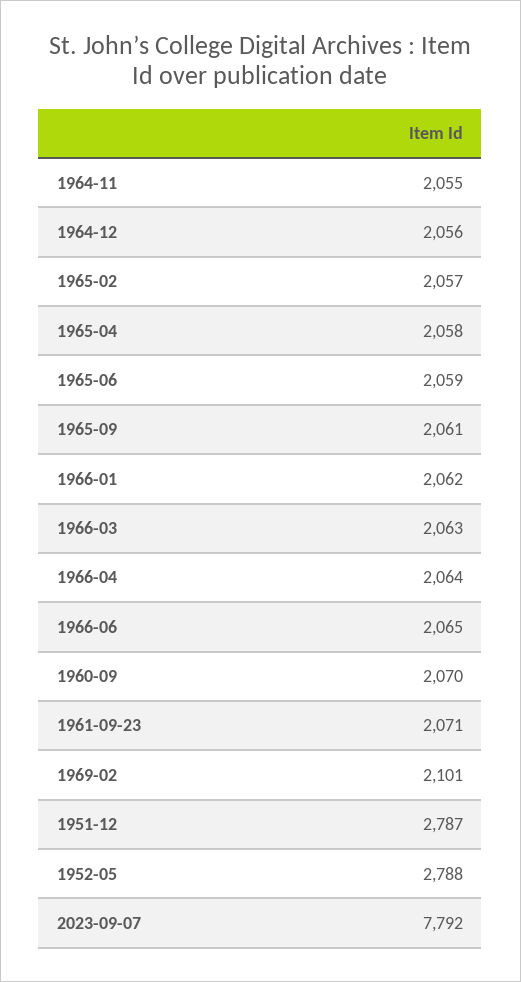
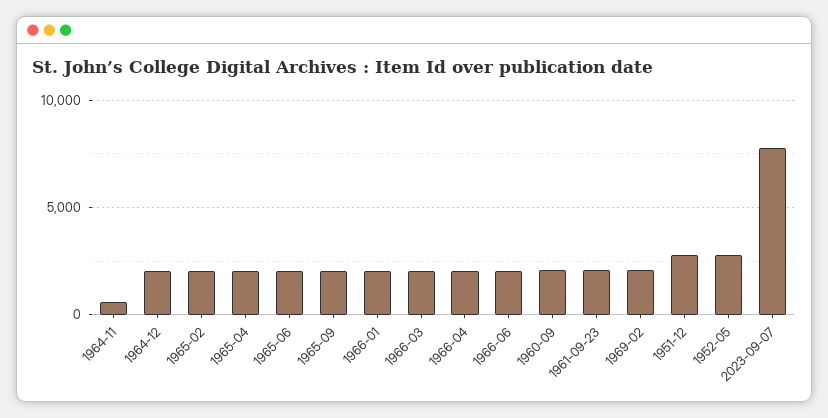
1964-11: 2055 -> 500

